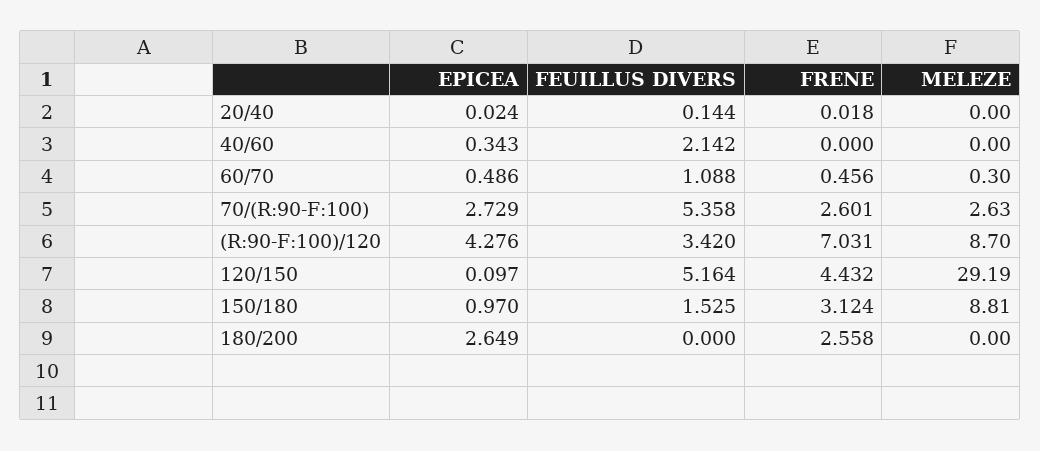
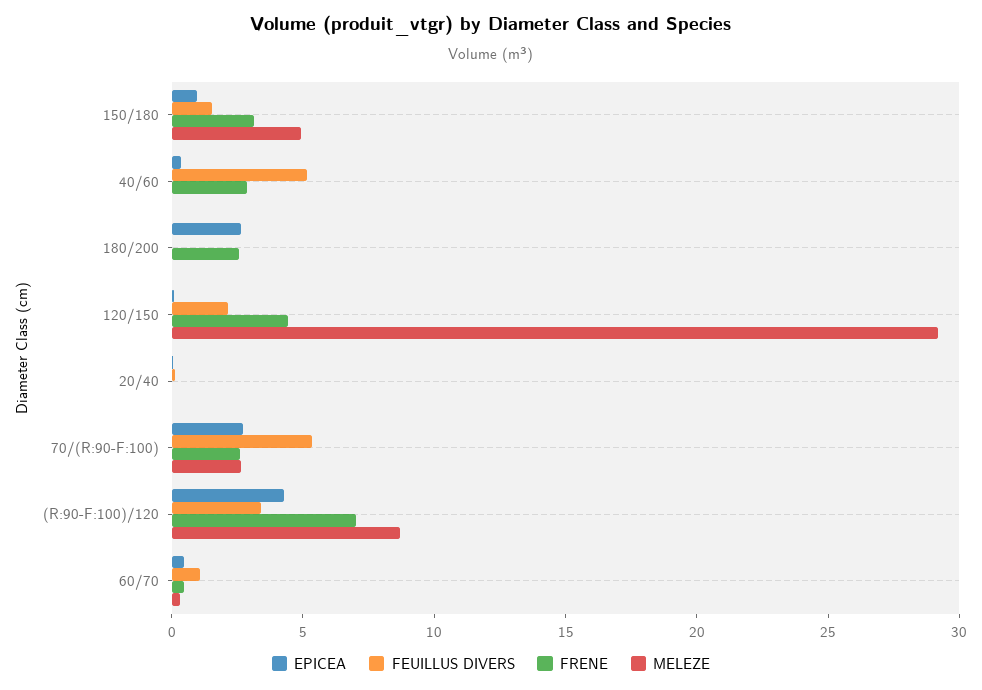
FEUILLUS DIVERS, 40/60: 2.142 -> 5
FRENE, 40/60: 0 -> 3
FEUILLUS DIVERS, 120/150: 5.164 -> 2
MELEZE, 150/180: 8.81 -> 5

